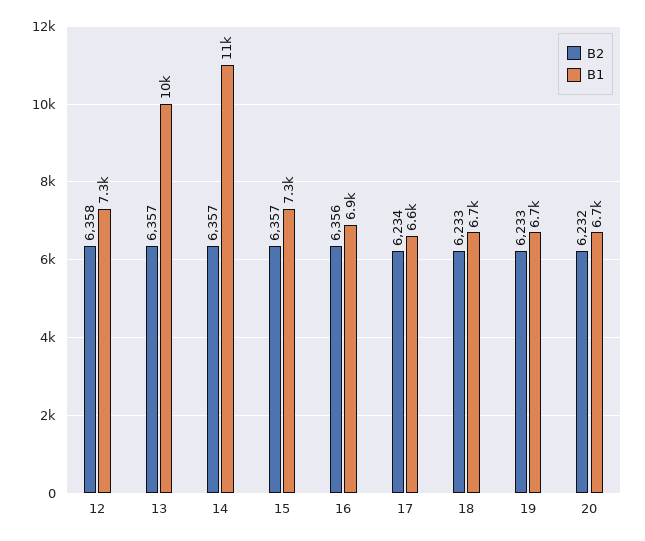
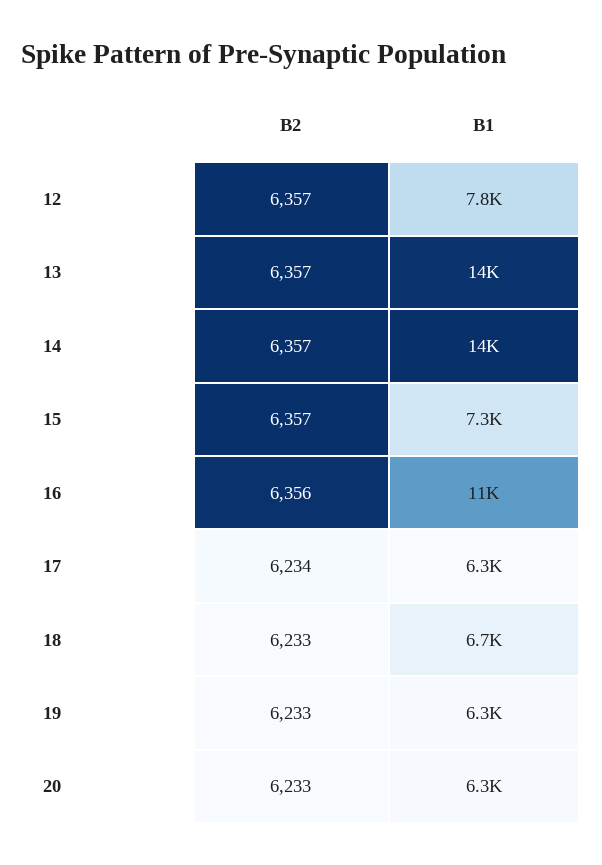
B2, 12: 6358 -> 6357
B1, 12: 7300 -> 7800
B1, 13: 10000 -> 14000
B1, 14: 11000 -> 14000
B1, 16: 6900 -> 11000
B1, 17: 6600 -> 6300
B1, 19: 6700 -> 6300
B2, 20: 6232 -> 6233
B1, 20: 6700 -> 6300

